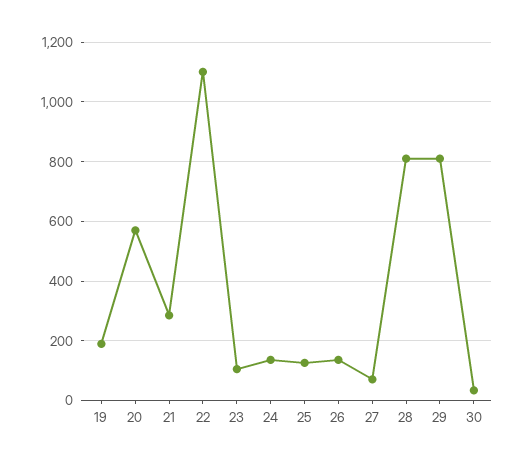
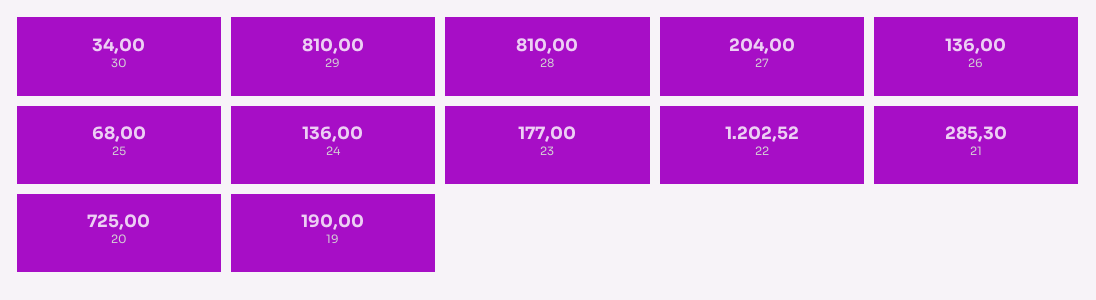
20: 575 -> 725
22: 1100 -> 1202.52
23: 100 -> 177
25: 125 -> 68
27: 75 -> 204

